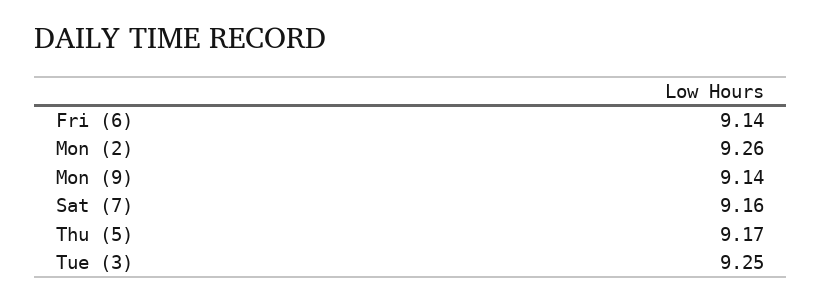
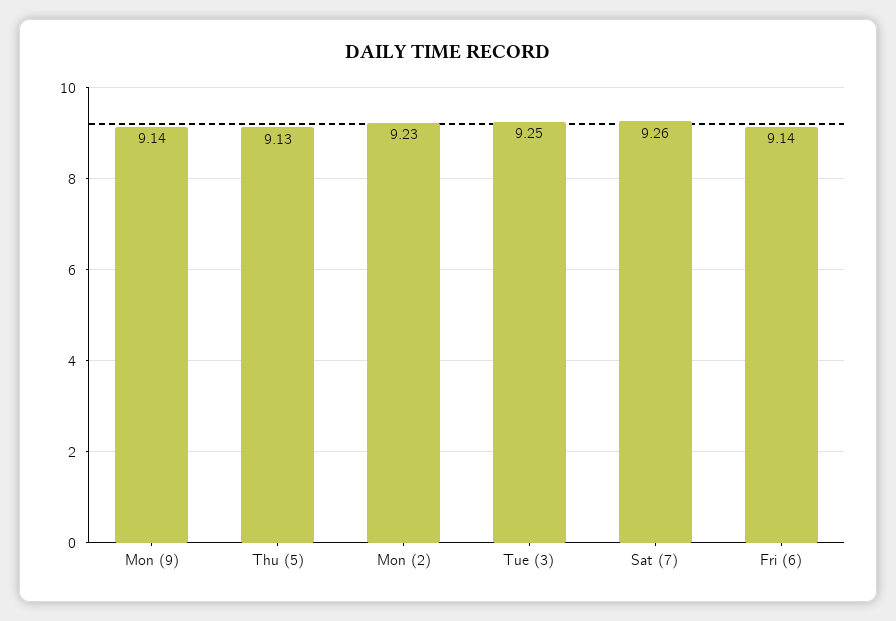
Mon (2): 9.26 -> 9.23
Sat (7): 9.16 -> 9.26
Thu (5): 9.17 -> 9.13

